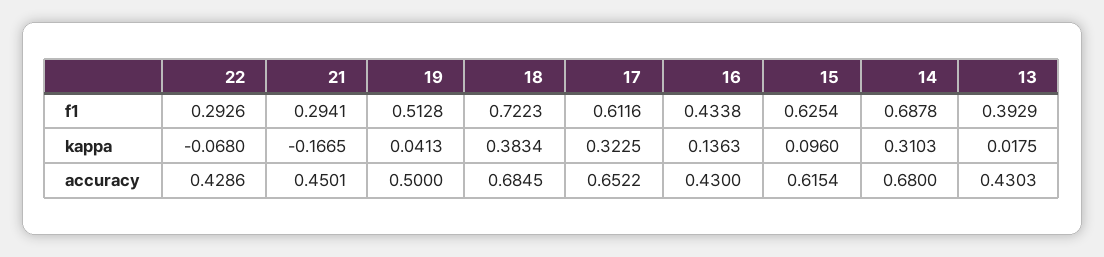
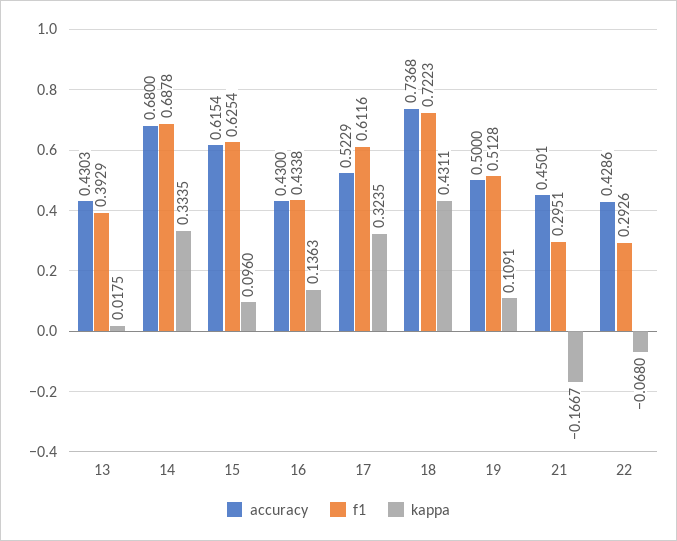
f1, 21: 0.2941 -> 0.2951
kappa, 21: -0.1665 -> -0.1667
kappa, 19: 0.0413 -> 0.1091
kappa, 18: 0.3834 -> 0.4311
kappa, 17: 0.3225 -> 0.3235
kappa, 14: 0.3103 -> 0.3335
accuracy, 18: 0.6845 -> 0.7368
accuracy, 17: 0.6522 -> 0.5229

